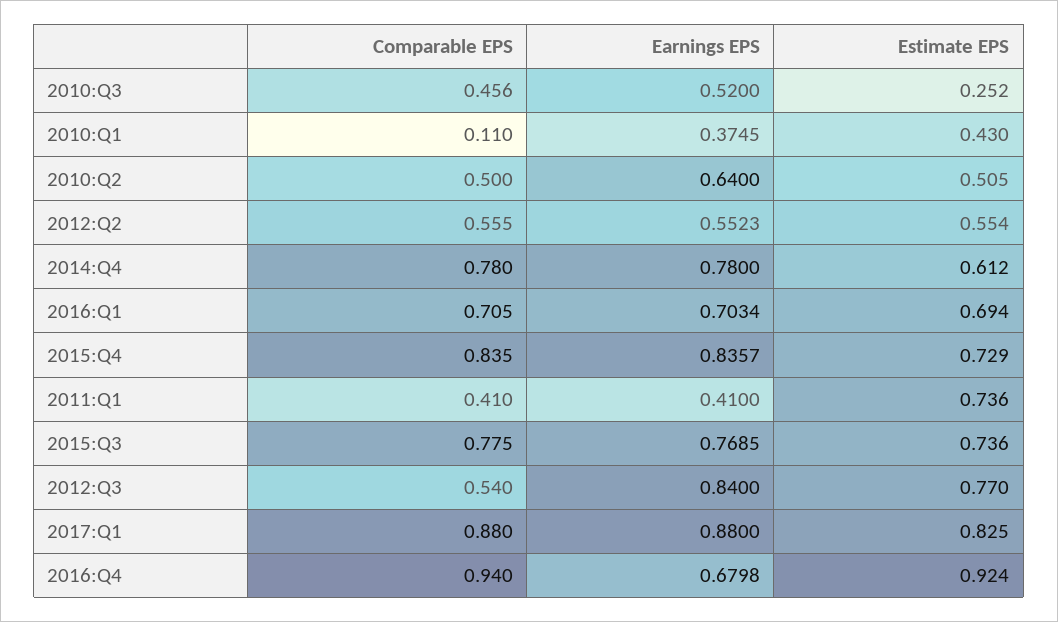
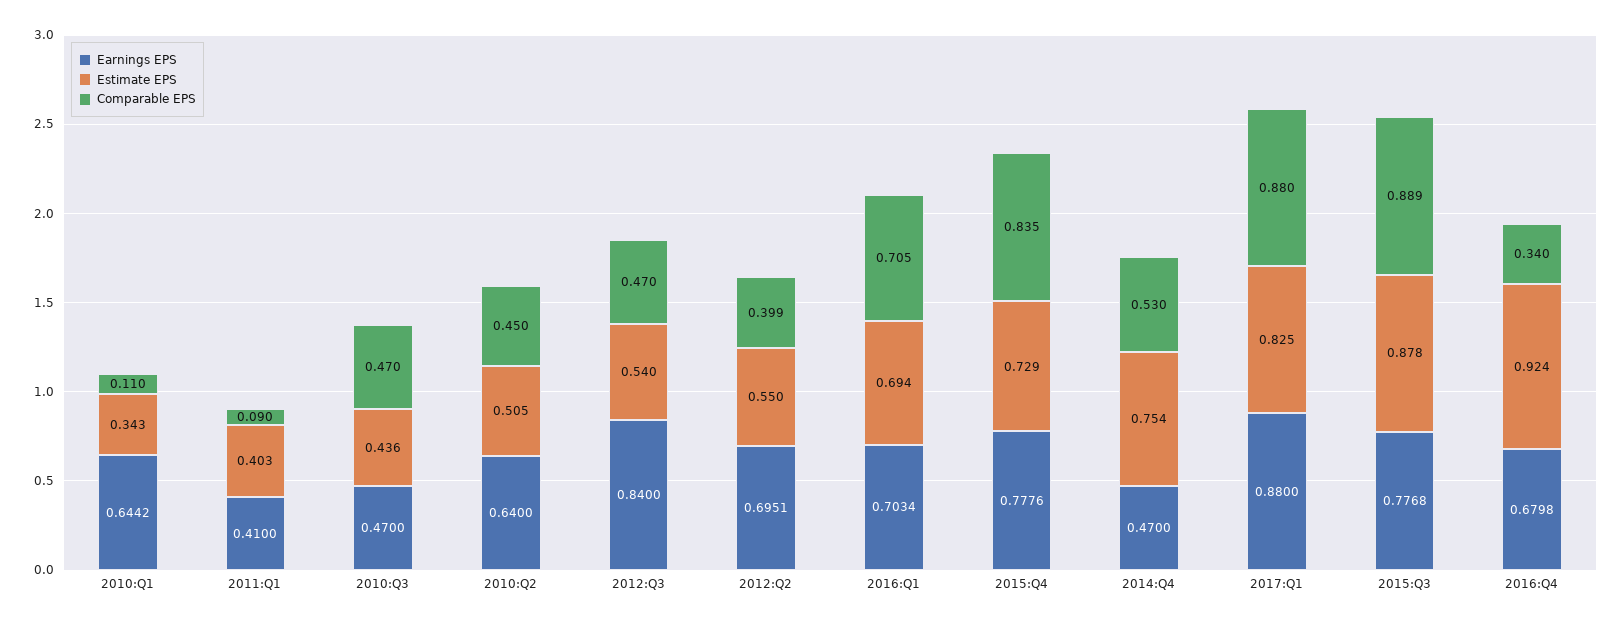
Comparable EPS, 2010:Q3: 0.456 -> 0.47
Earnings EPS, 2010:Q3: 0.52 -> 0.47
Estimate EPS, 2010:Q3: 0.252 -> 0.436
Earnings EPS, 2010:Q1: 0.3745 -> 0.6442
Estimate EPS, 2010:Q1: 0.43 -> 0.343
Comparable EPS, 2010:Q2: 0.5 -> 0.45
Comparable EPS, 2012:Q2: 0.555 -> 0.399
Earnings EPS, 2012:Q2: 0.5523 -> 0.6951
Estimate EPS, 2012:Q2: 0.554 -> 0.55
Comparable EPS, 2014:Q4: 0.78 -> 0.53
Earnings EPS, 2014:Q4: 0.78 -> 0.47
Estimate EPS, 2014:Q4: 0.612 -> 0.754
Earnings EPS, 2015:Q4: 0.8357 -> 0.7776
Comparable EPS, 2011:Q1: 0.41 -> 0.09
Estimate EPS, 2011:Q1: 0.736 -> 0.403
Comparable EPS, 2015:Q3: 0.775 -> 0.889
Earnings EPS, 2015:Q3: 0.7685 -> 0.7768
Estimate EPS, 2015:Q3: 0.736 -> 0.878
Comparable EPS, 2012:Q3: 0.54 -> 0.47
Estimate EPS, 2012:Q3: 0.77 -> 0.54
Comparable EPS, 2016:Q4: 0.94 -> 0.34

